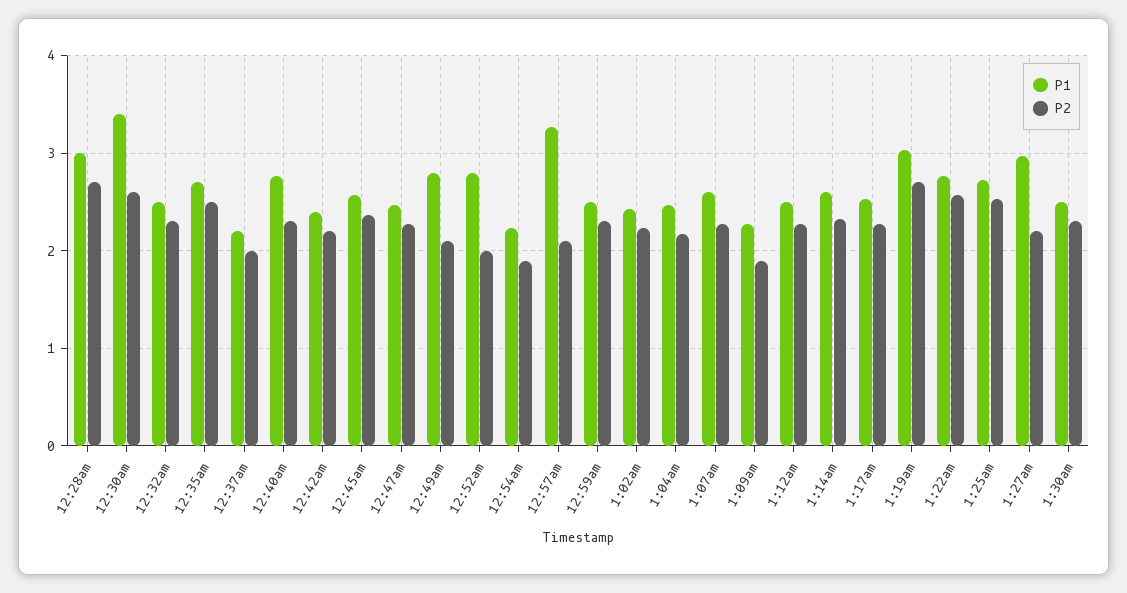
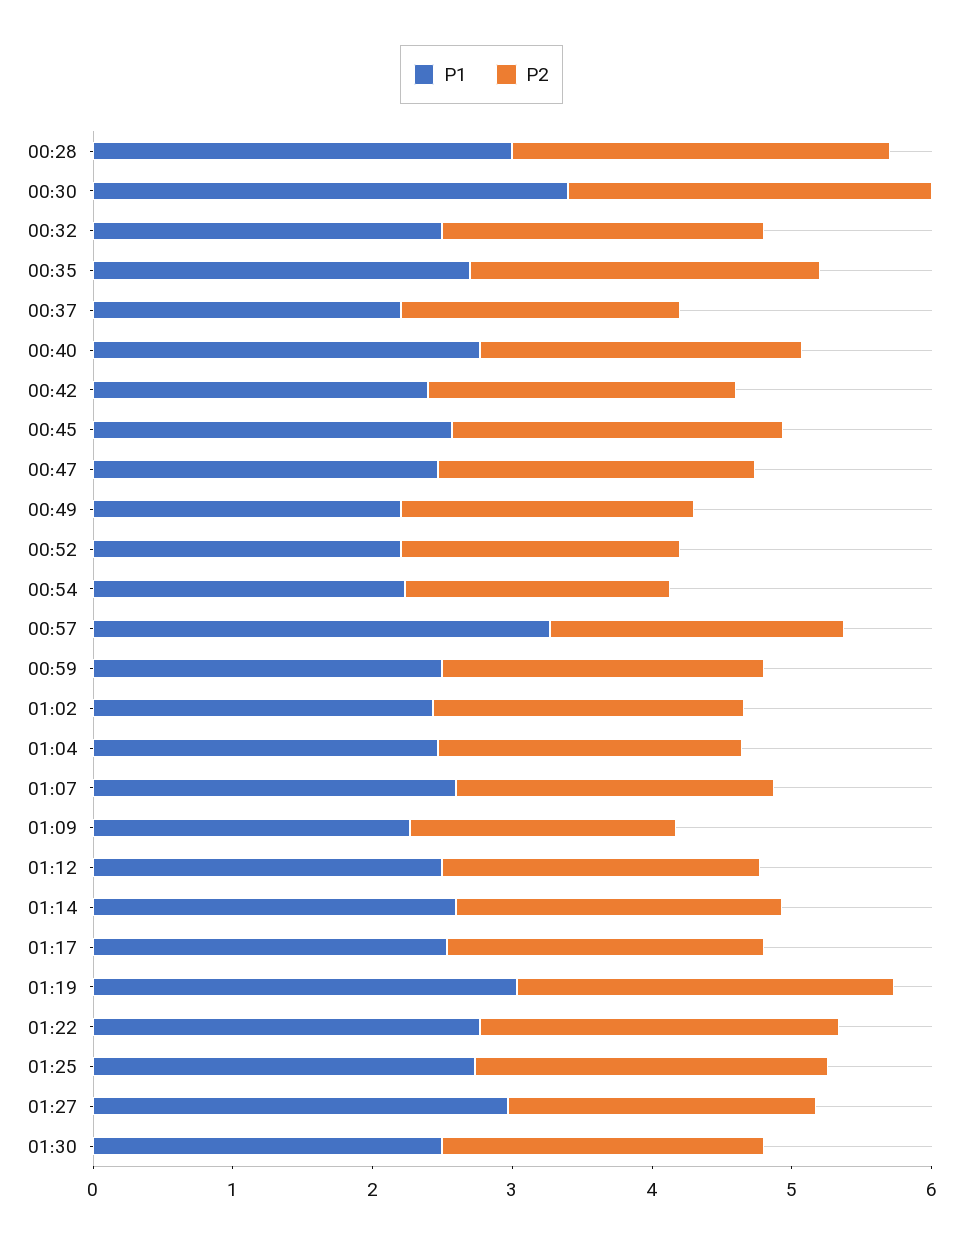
P1, 12:49am: 2.8 -> 2.2
P1, 12:52am: 2.8 -> 2.2

